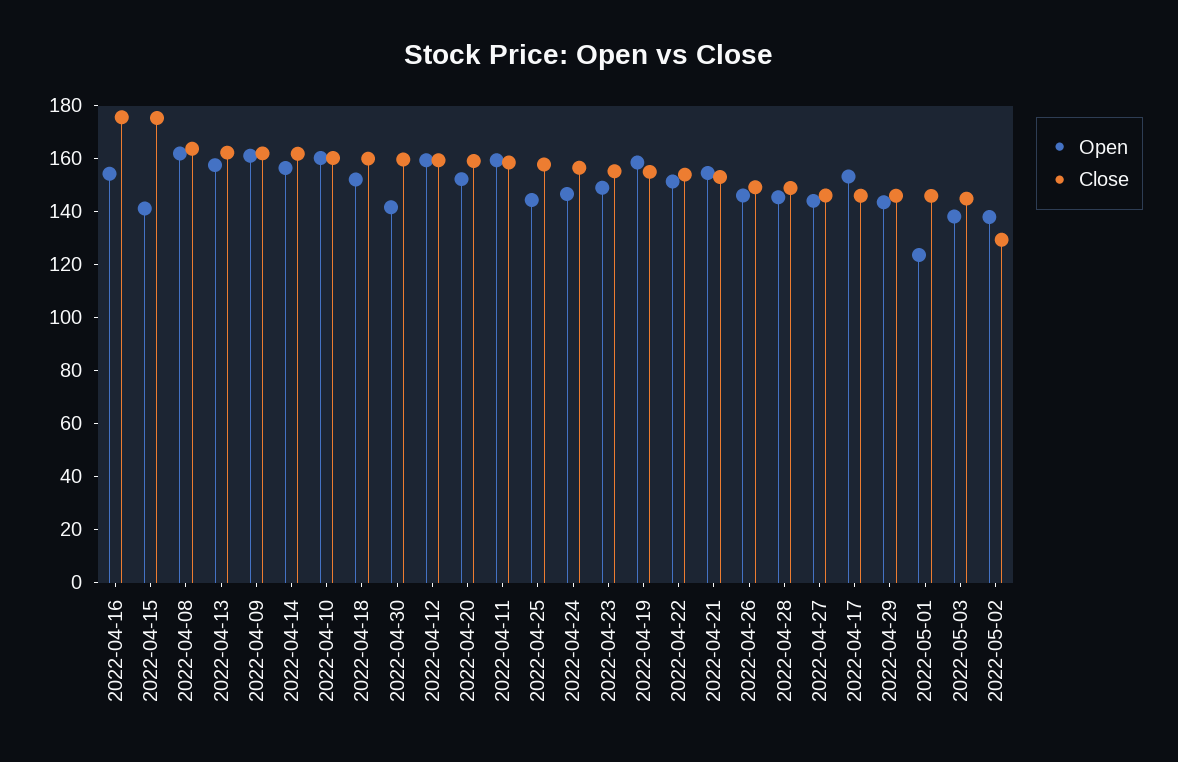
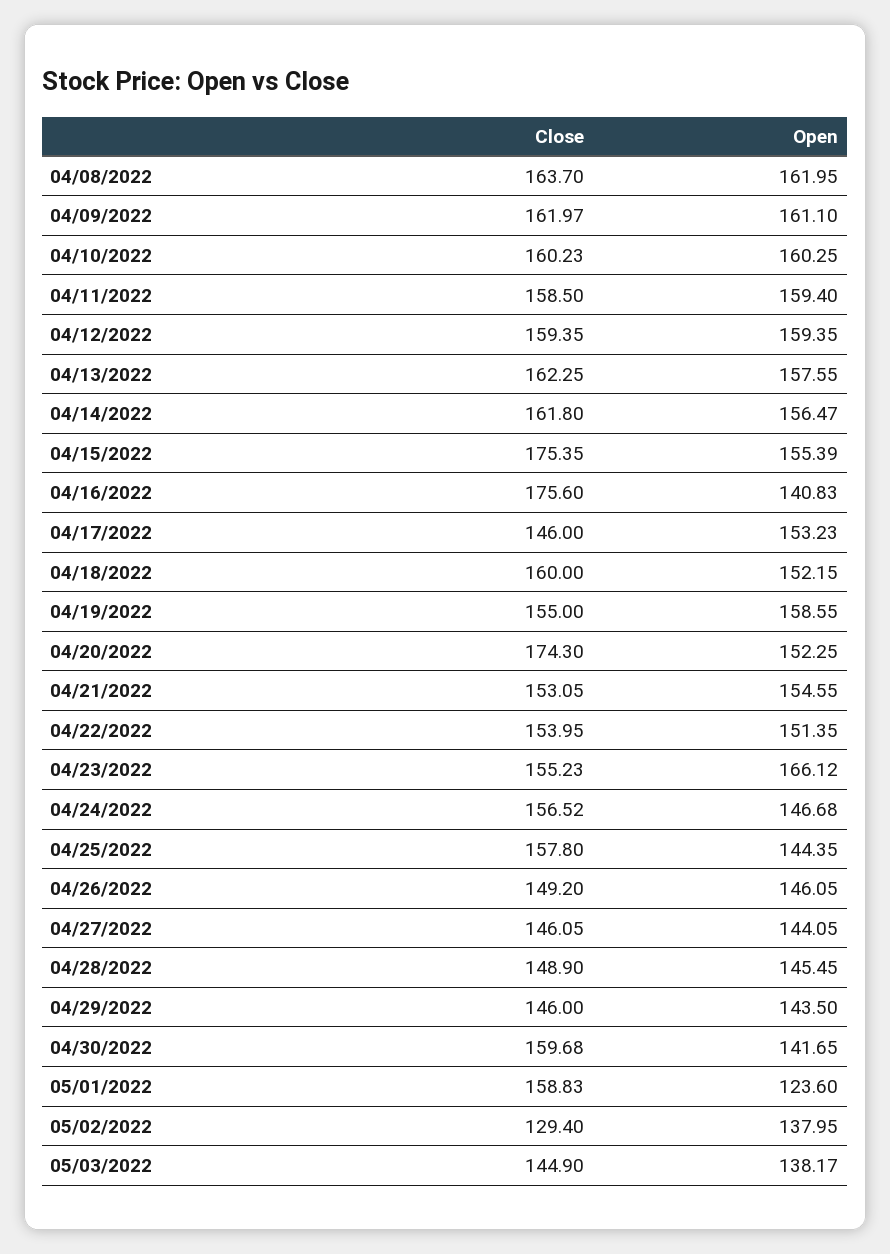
Open, 2022-04-16: 155 -> 140.83
Open, 2022-04-15: 140 -> 155.39
Close, 2022-04-20: 160 -> 174.3
Open, 2022-04-23: 150 -> 166.12
Close, 2022-05-01: 145 -> 158.83

